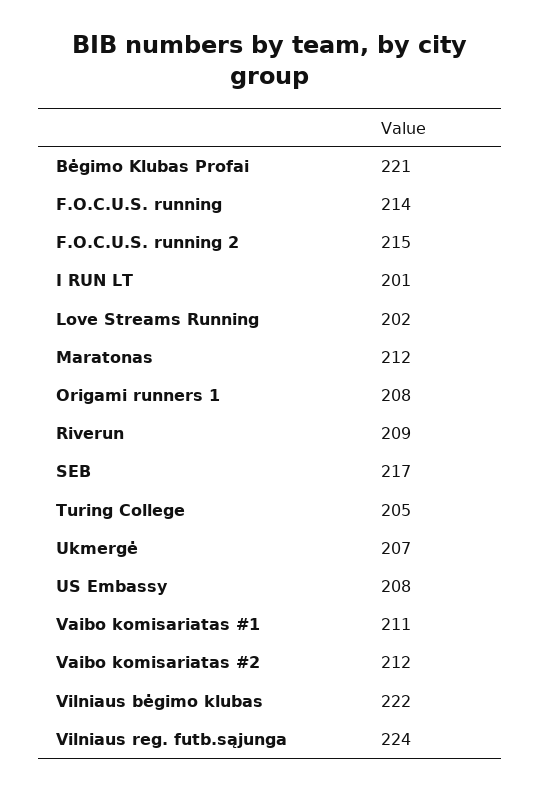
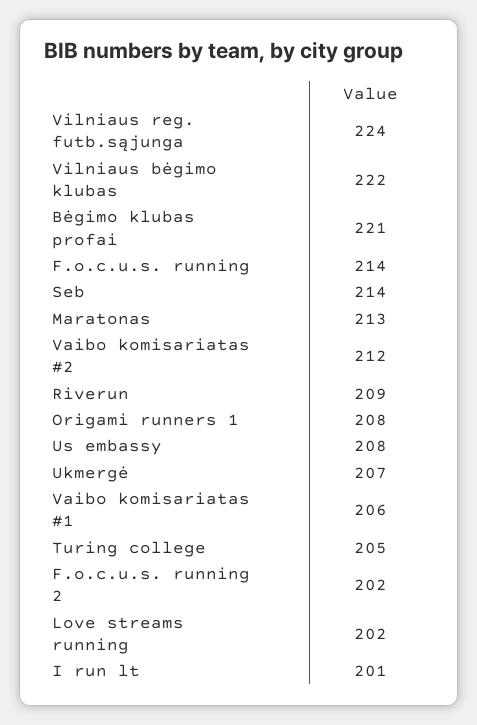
F.O.C.U.S. running 2: 215 -> 202
Maratonas: 212 -> 213
SEB: 217 -> 214
Vaibo komisariatas #1: 211 -> 206

